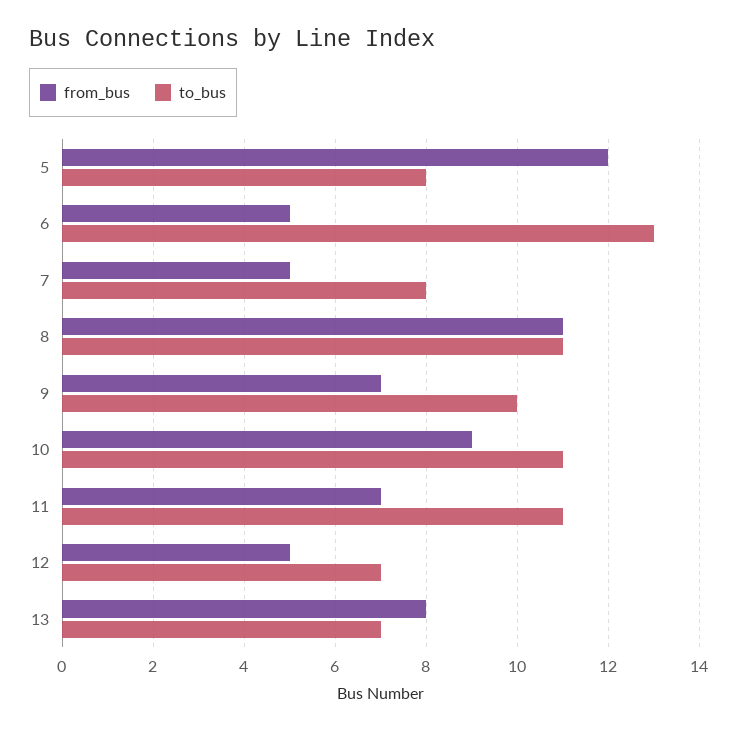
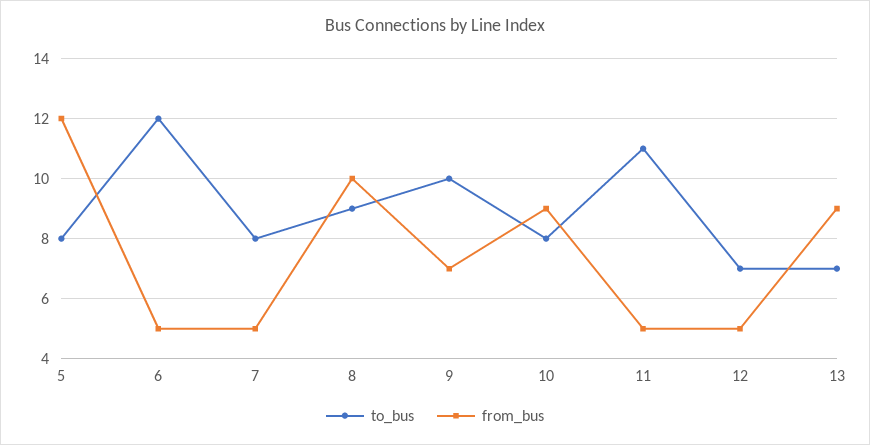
to_bus, 6: 13 -> 12
from_bus, 8: 11 -> 10
to_bus, 8: 11 -> 9
to_bus, 10: 11 -> 8
from_bus, 11: 7 -> 5
from_bus, 13: 8 -> 9

